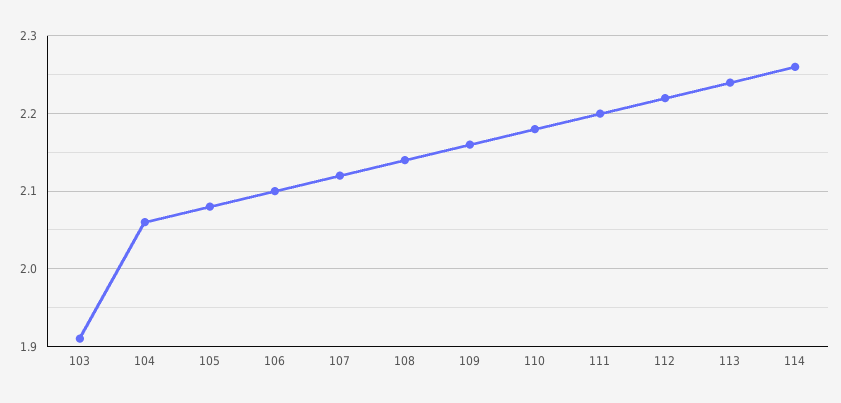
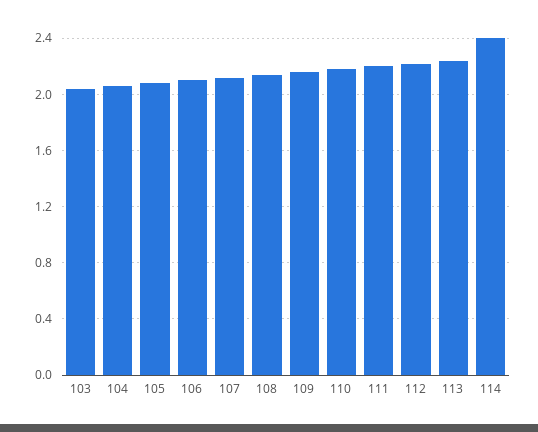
103: 1.91 -> 2.05
114: 2.26 -> 2.4

